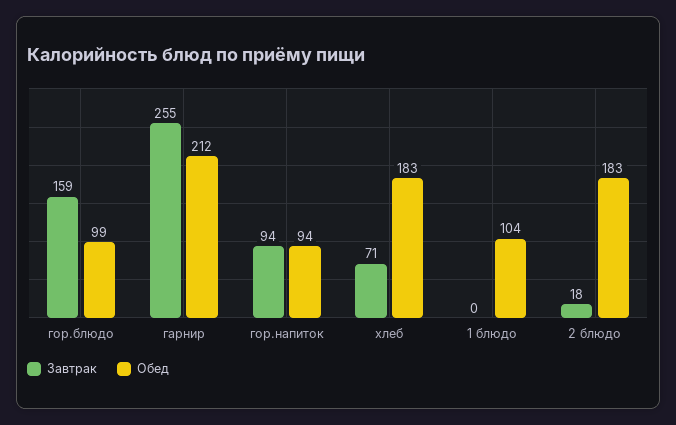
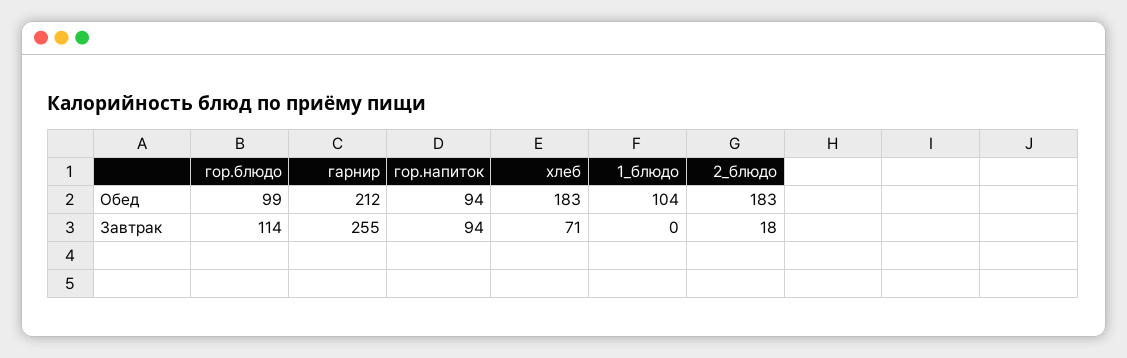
Завтрак, гор.блюдо: 159 -> 114

